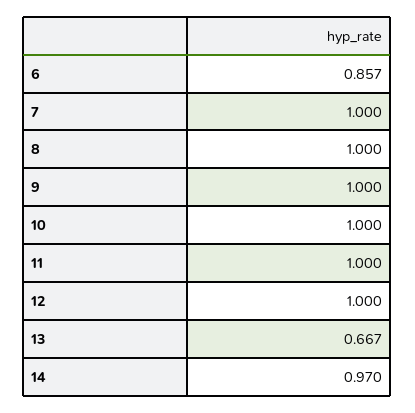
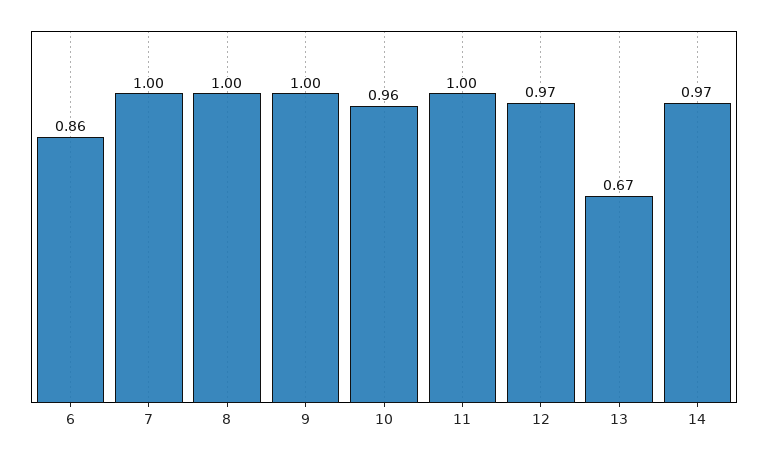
10: 1 -> 0.96
12: 1 -> 0.97

